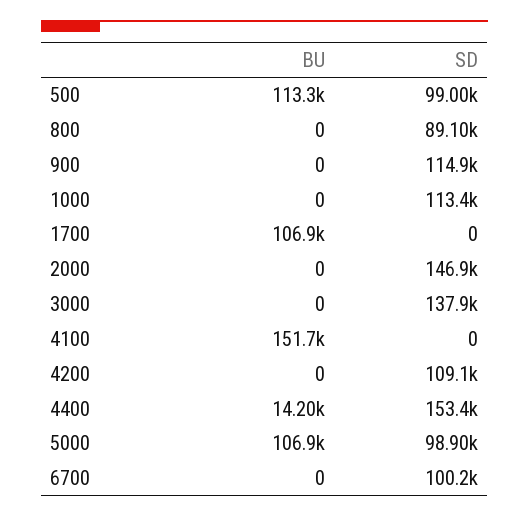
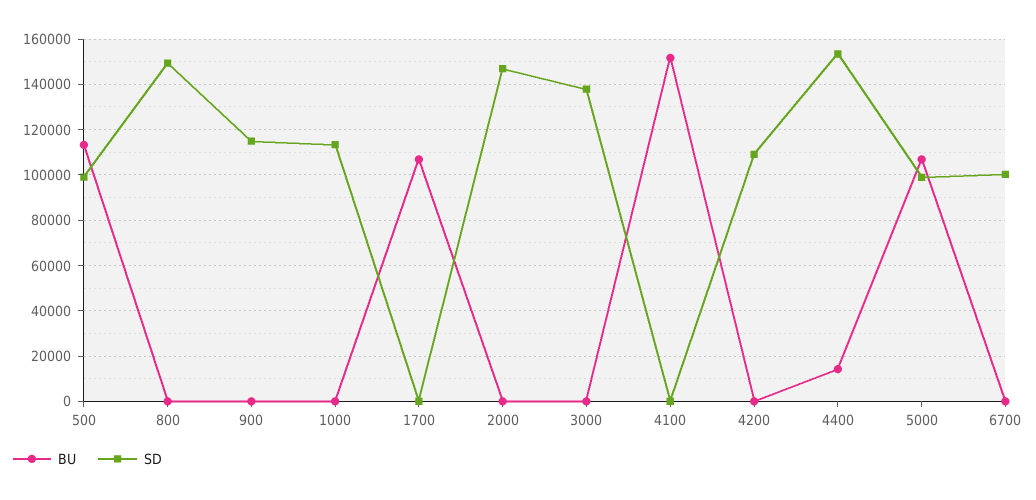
SD, 800: 89100 -> 150000

